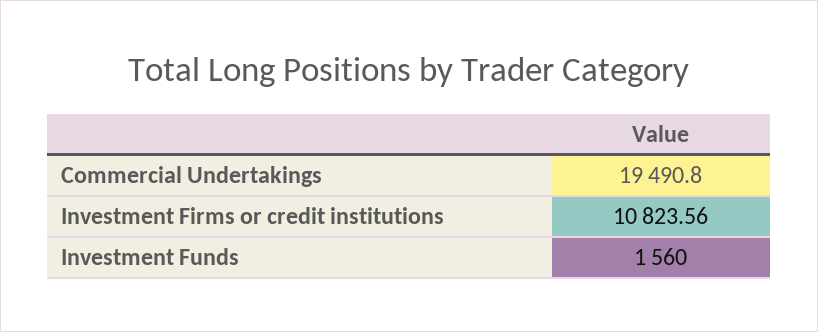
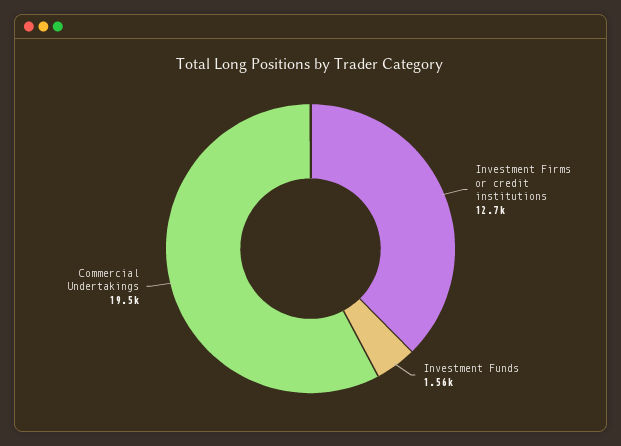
Investment Firms or credit institutions: 10823.56 -> 12700

